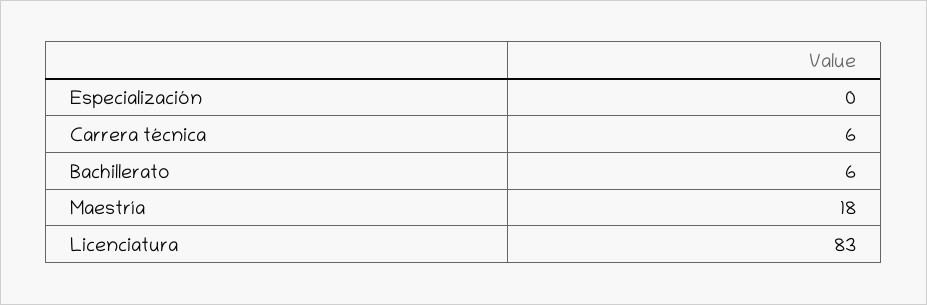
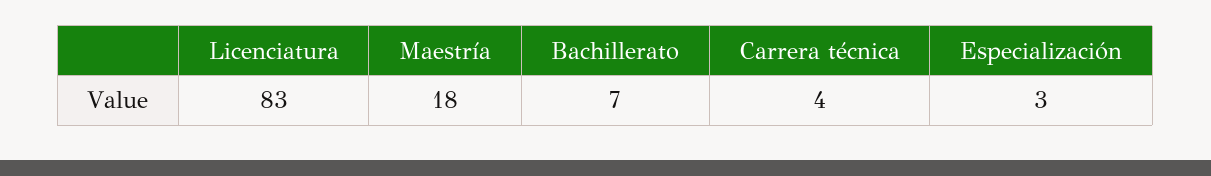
Especialización: 0 -> 3
Carrera técnica: 6 -> 4
Bachillerato: 6 -> 7

